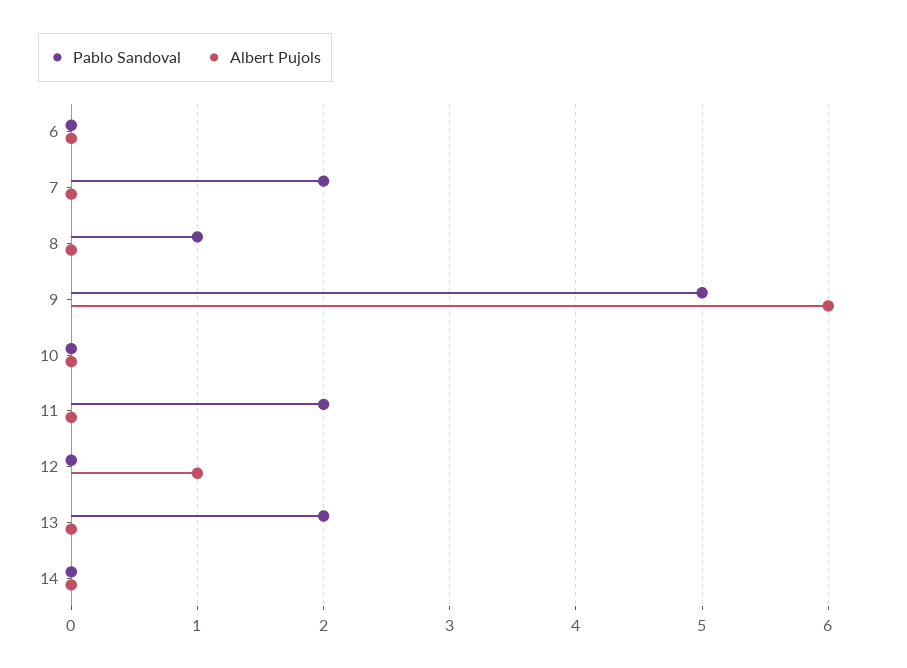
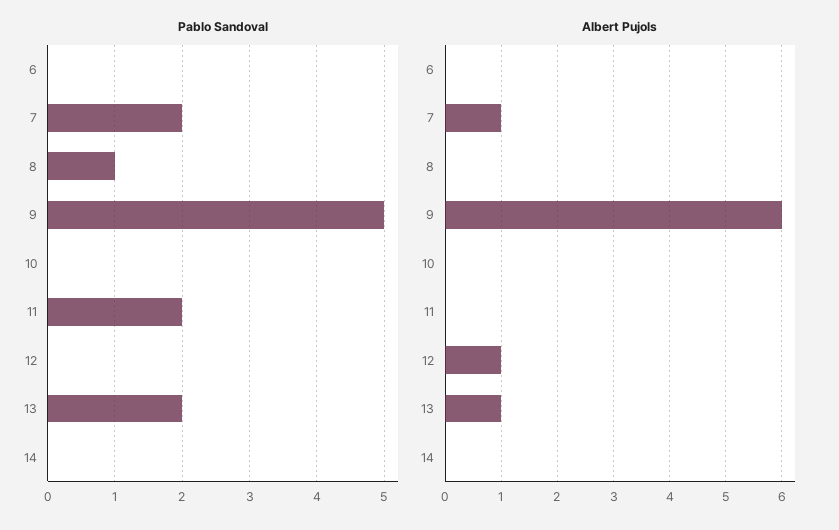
Albert Pujols, 7: 0 -> 1
Albert Pujols, 13: 0 -> 1

